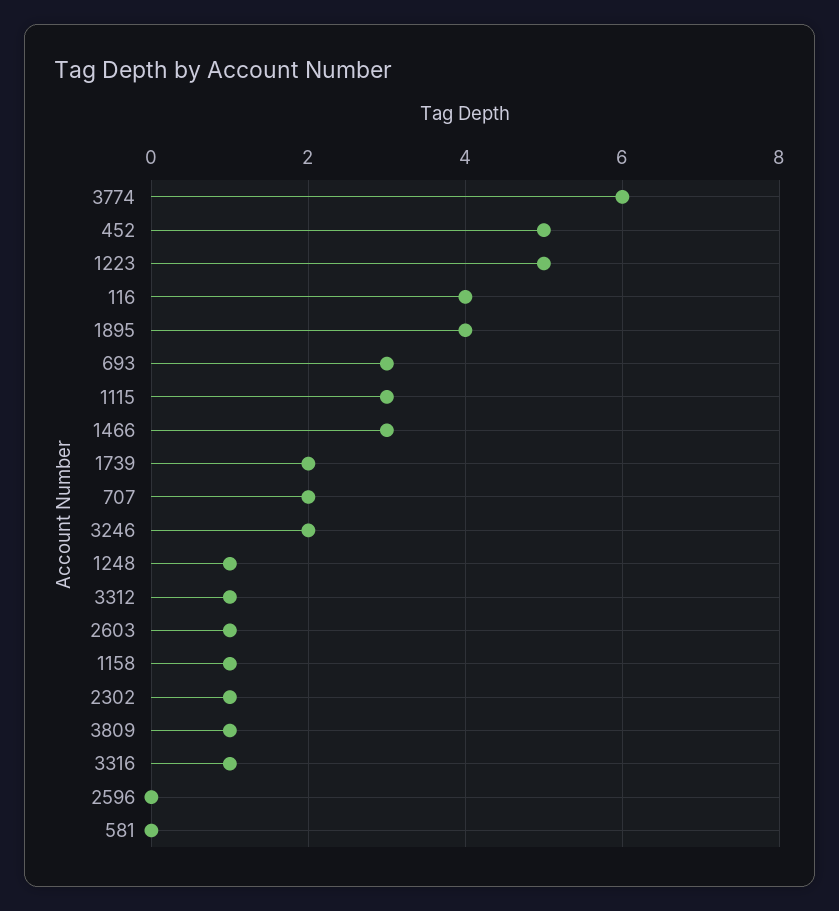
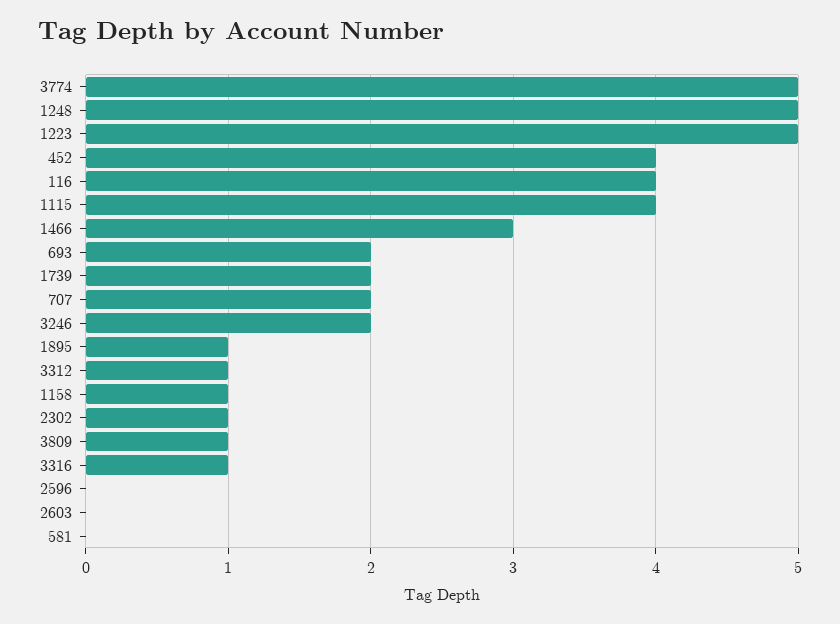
3774: 6 -> 5
452: 5 -> 4
1895: 4 -> 1
693: 3 -> 2
1115: 3 -> 4
1248: 1 -> 5
2603: 1 -> 0

